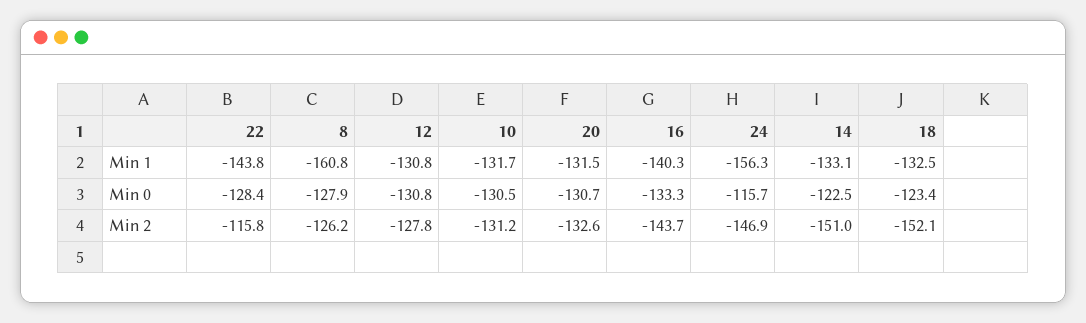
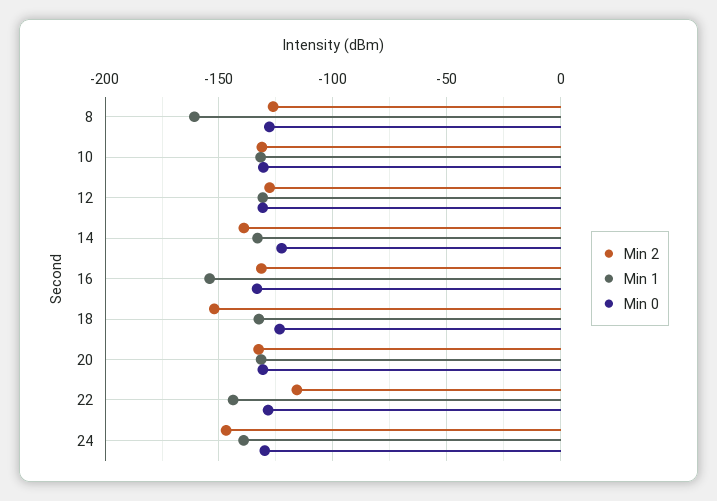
Min 1, 16: -140.3 -> -155
Min 1, 24: -156.3 -> -140
Min 0, 24: -115.7 -> -130
Min 2, 16: -143.7 -> -130
Min 2, 14: -151 -> -140

